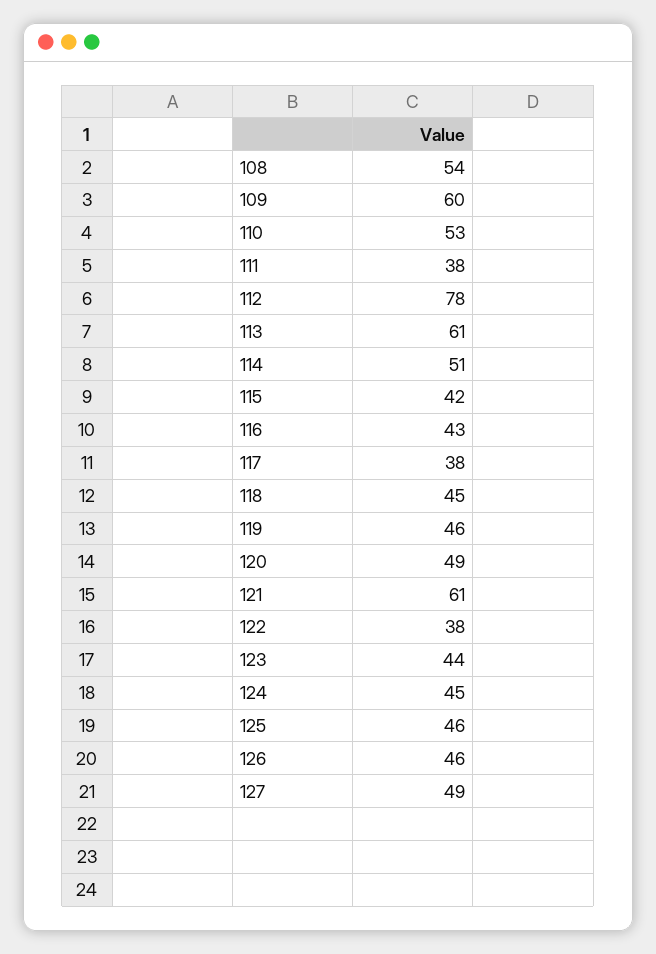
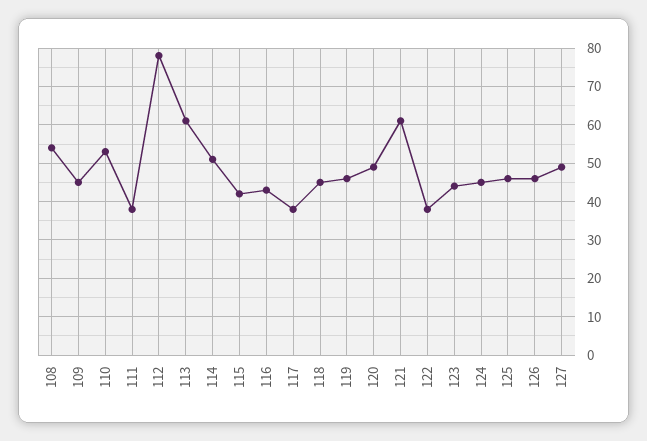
109: 60 -> 45

